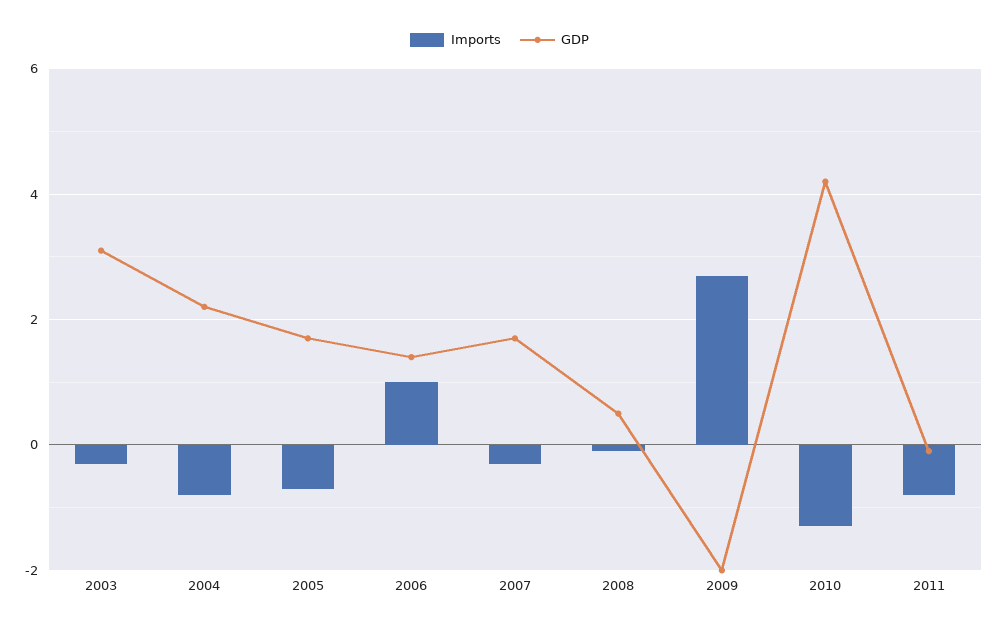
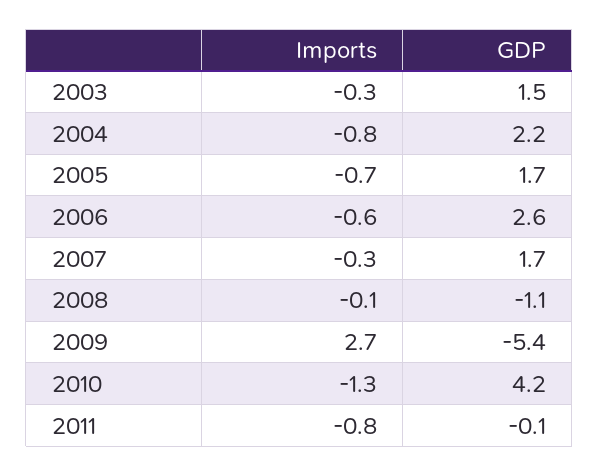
GDP, 2003: 3 -> 1.5
Imports, 2006: 1 -> -0.6
GDP, 2006: 1.5 -> 2.6
GDP, 2008: 0.5 -> -1.1
GDP, 2009: -2 -> -5.4

